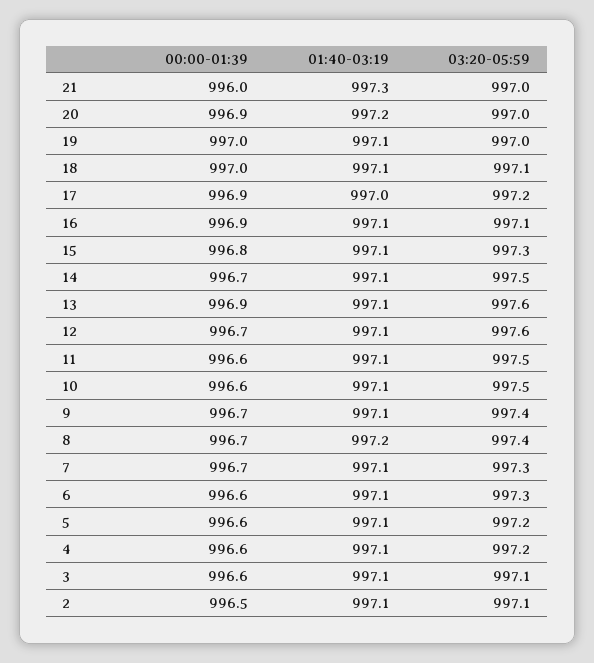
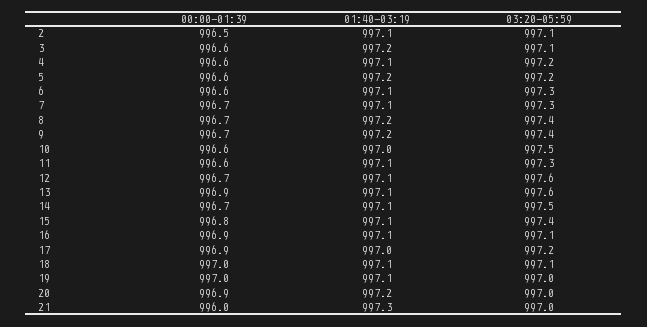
03:20-05:59, 15: 997.3 -> 997.4
03:20-05:59, 11: 997.5 -> 997.3
01:40-03:19, 10: 997.1 -> 997
01:40-03:19, 9: 997.1 -> 997.2
01:40-03:19, 5: 997.1 -> 997.2
01:40-03:19, 3: 997.1 -> 997.2

